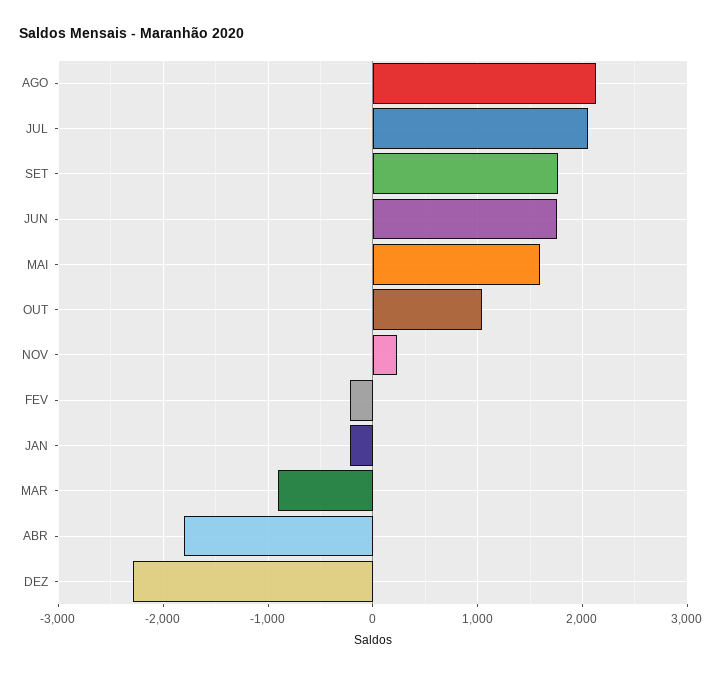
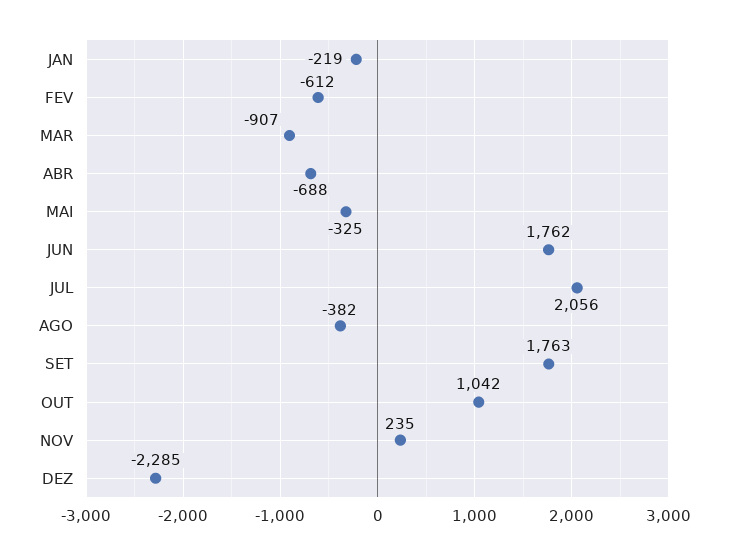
AGO: 2100 -> -382
MAI: 1600 -> -325
FEV: -200 -> -612
ABR: -1800 -> -688

